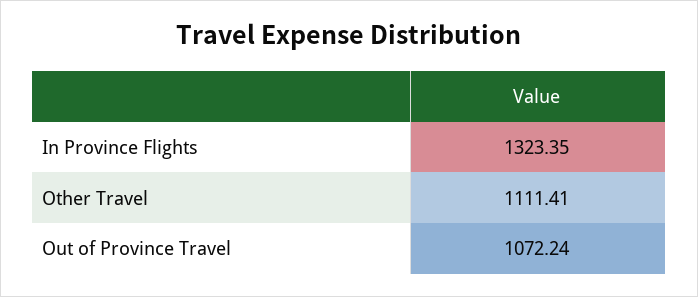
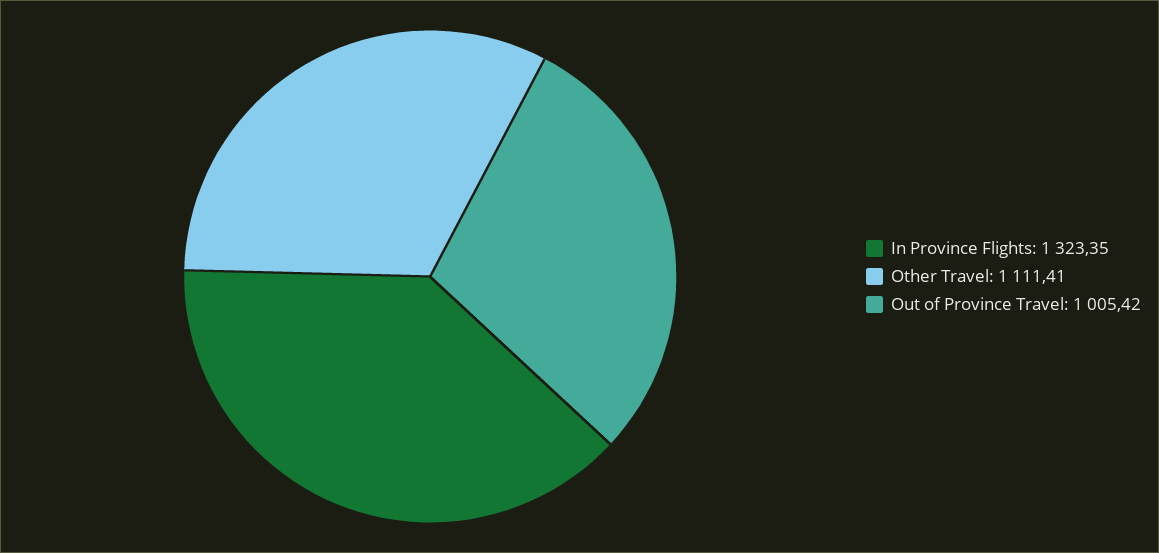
Out of Province Travel: 1072.24 -> 1005.42

